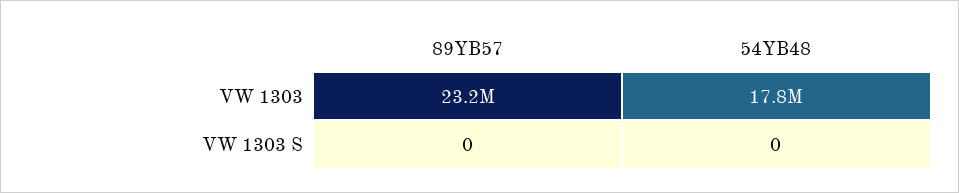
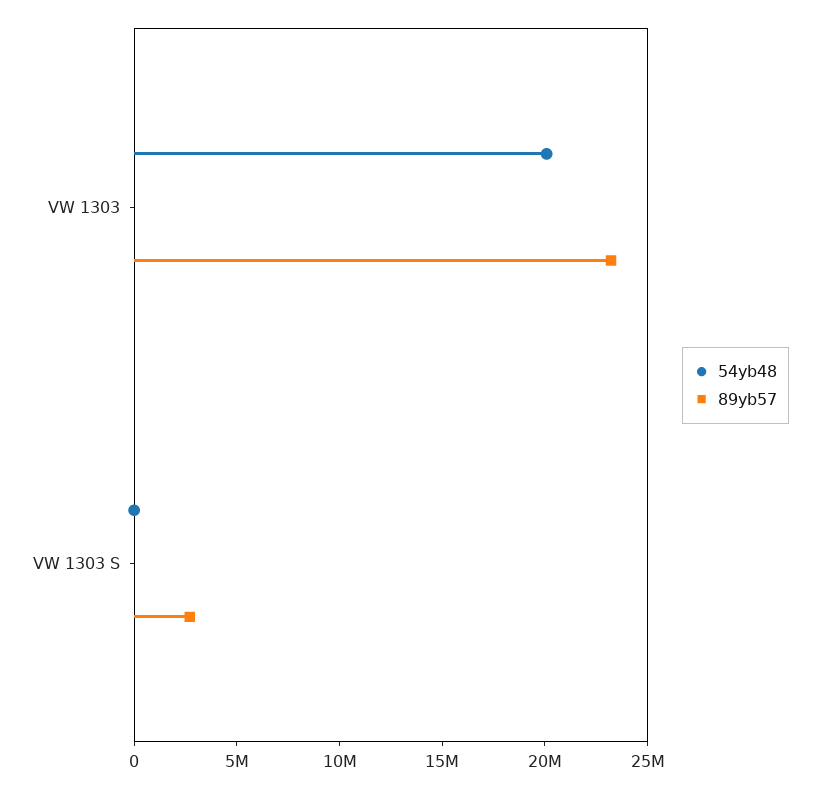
54YB48, VW 1303: 17800000 -> 20000000
89YB57, VW 1303 S: 0 -> 3000000

